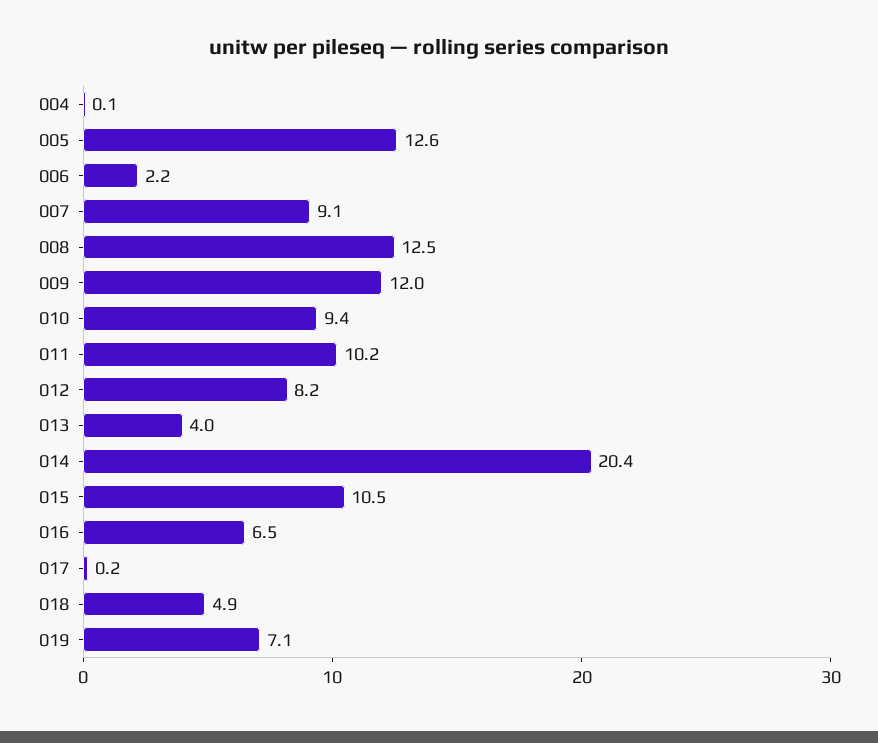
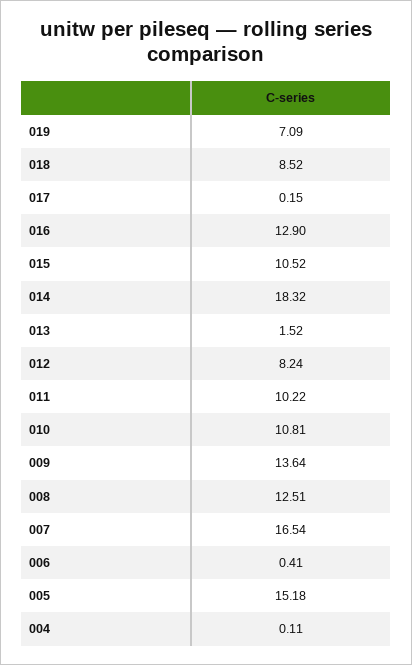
005: 12.6 -> 15.18
006: 2.2 -> 0.41
007: 9.1 -> 16.54
009: 12 -> 13.64
010: 9.4 -> 10.81
013: 4 -> 1.52
014: 20.4 -> 18.32
016: 6.5 -> 12.9
018: 4.9 -> 8.52

